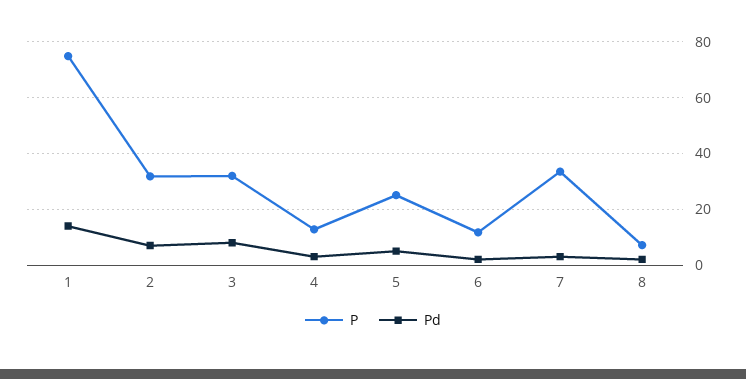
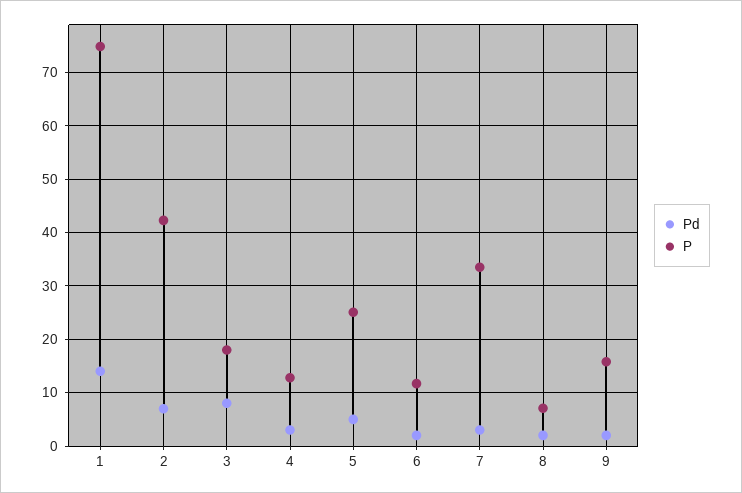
P, 2: 32.5 -> 42
P, 3: 32.5 -> 18
Pd, 9: none -> 2
P, 9: none -> 16

